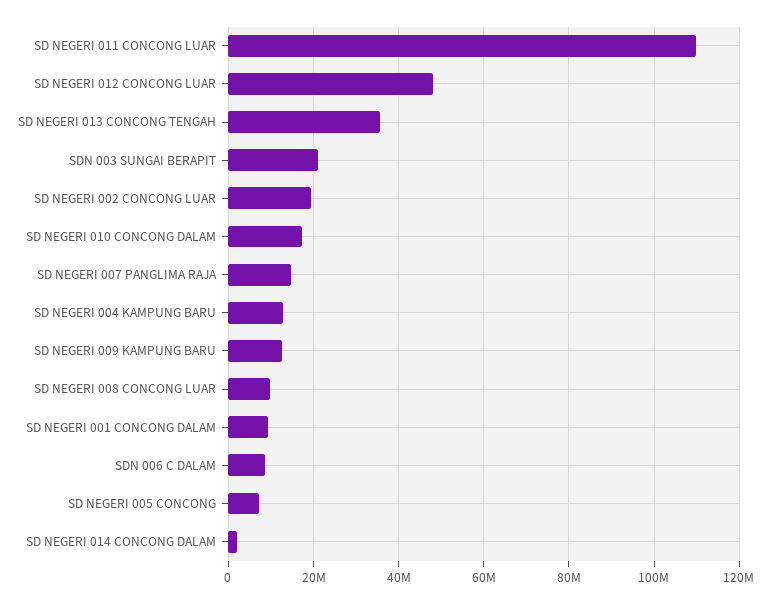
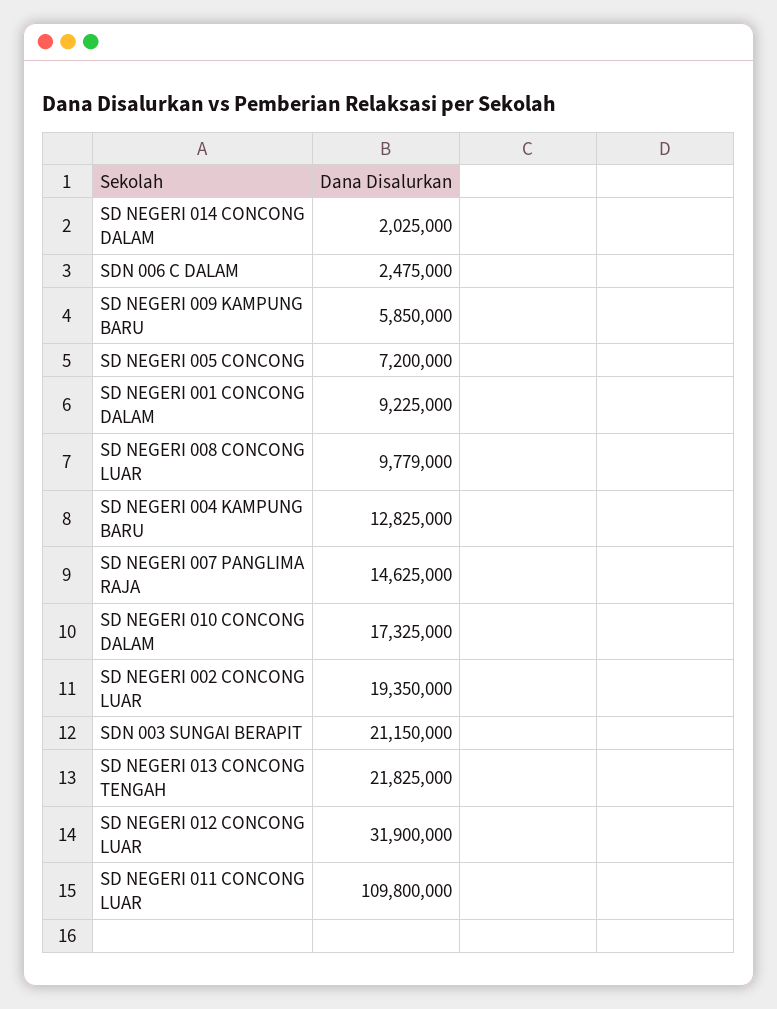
SD NEGERI 012 CONCONG LUAR: 48000000 -> 31900000
SD NEGERI 013 CONCONG TENGAH: 36000000 -> 21825000
SD NEGERI 009 KAMPUNG BARU: 12000000 -> 5850000
SDN 006 C DALAM: 8000000 -> 2475000

